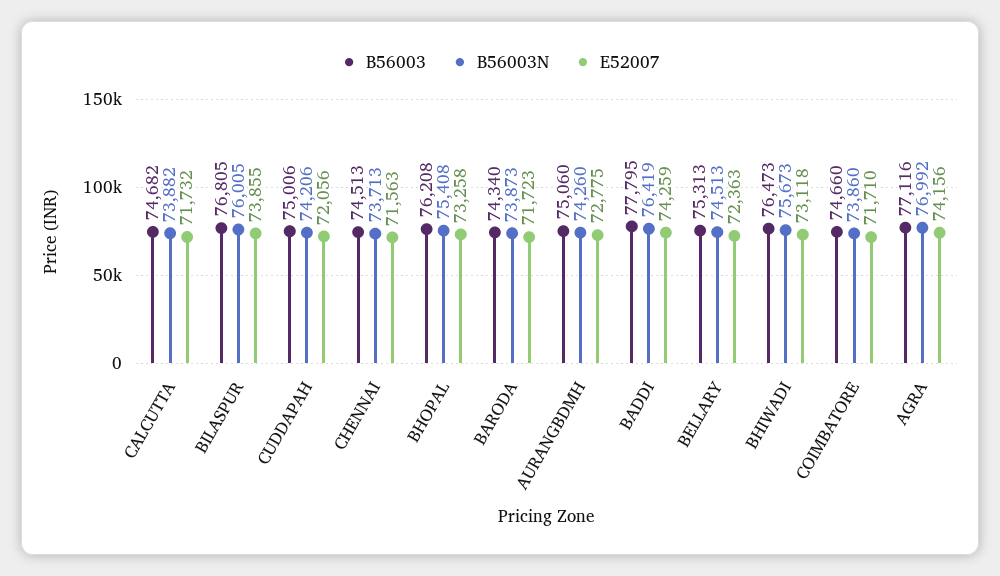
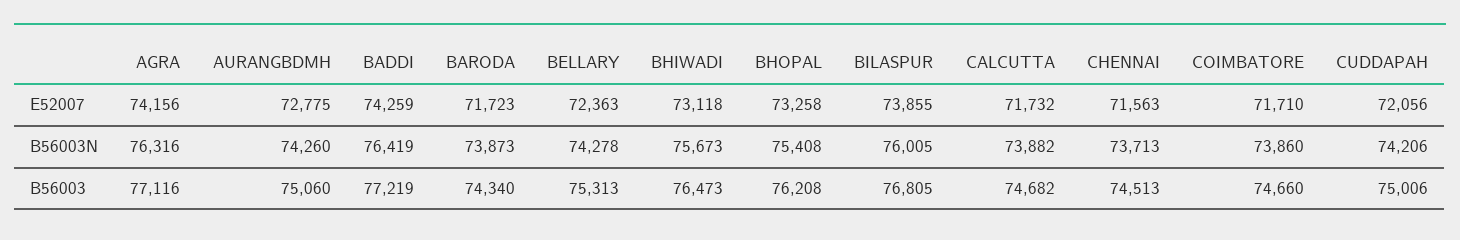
B56003, BADDI: 77795 -> 77219
B56003N, BELLARY: 74513 -> 74278
B56003N, AGRA: 76992 -> 76316

